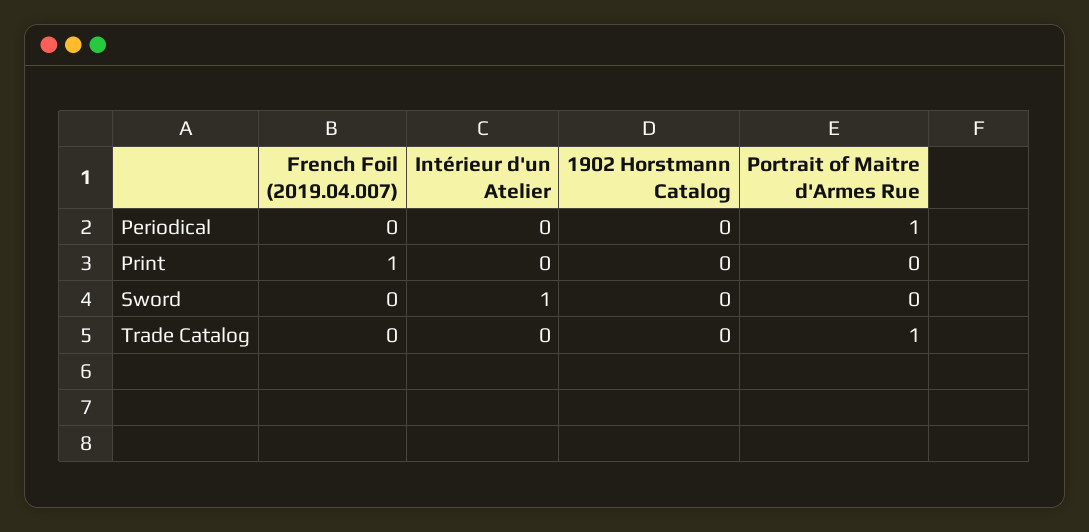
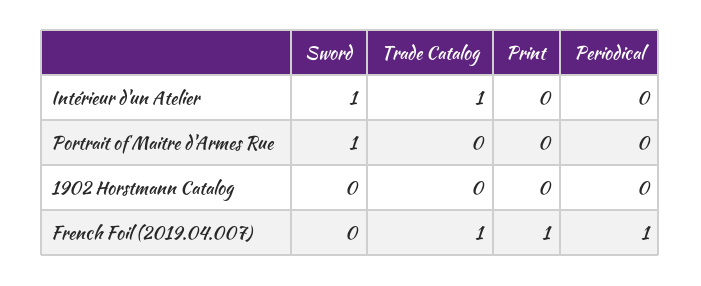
French Foil (2019.04.007), Periodical: 0 -> 1
Portrait of Maitre d'Armes Rue, Periodical: 1 -> 0
Portrait of Maitre d'Armes Rue, Sword: 0 -> 1
French Foil (2019.04.007), Trade Catalog: 0 -> 1
Intérieur d'un Atelier, Trade Catalog: 0 -> 1
Portrait of Maitre d'Armes Rue, Trade Catalog: 1 -> 0

